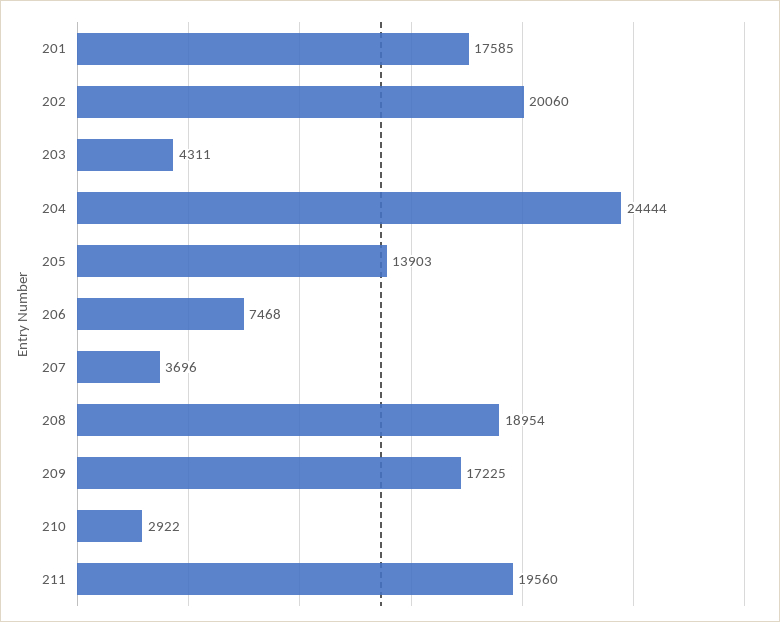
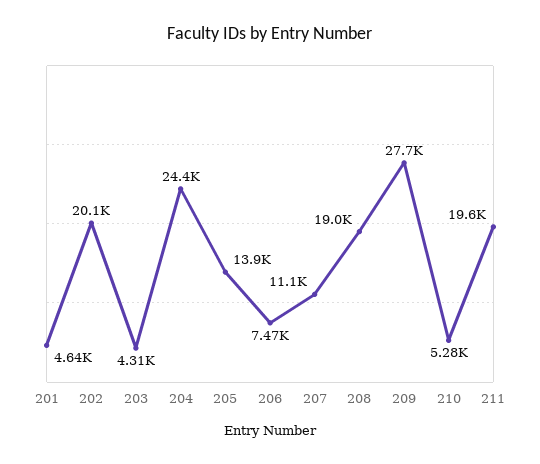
201: 17585 -> 4640
207: 3696 -> 11100
209: 17225 -> 27700
210: 2922 -> 5280

